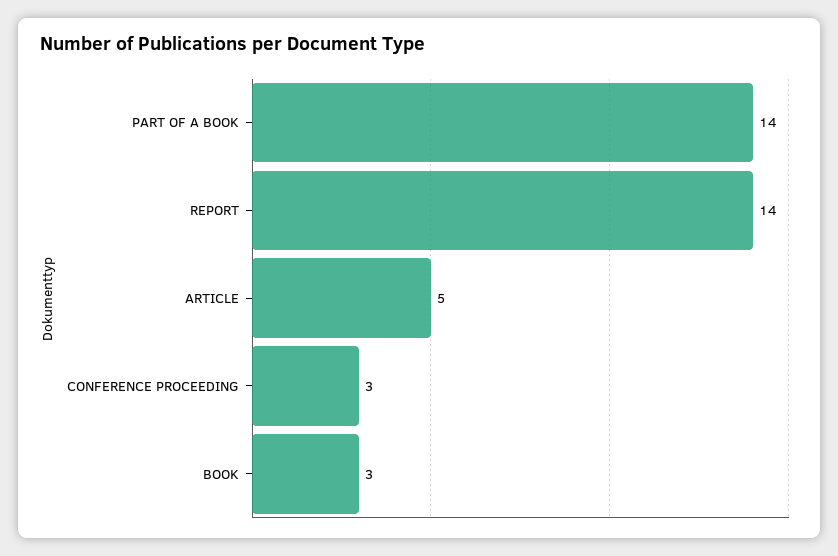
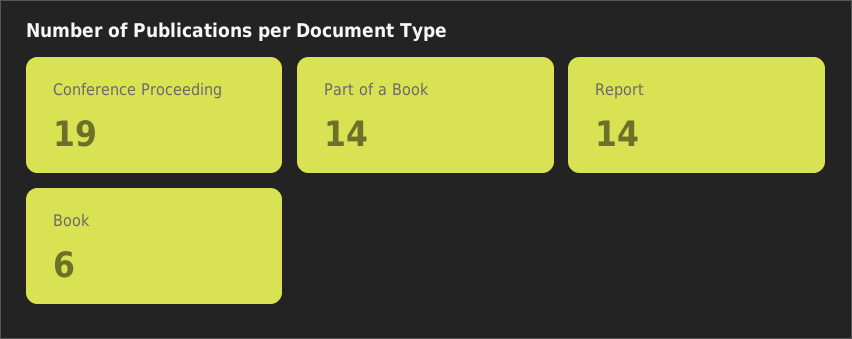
ARTICLE: 5 -> none
CONFERENCE PROCEEDING: 3 -> 19
BOOK: 3 -> 6

